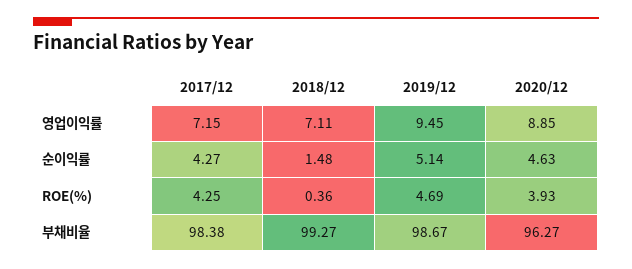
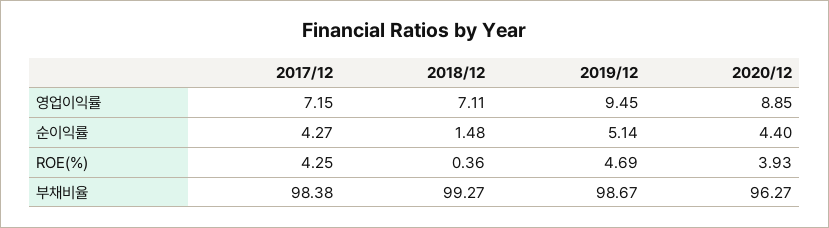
2020/12, 순이익률: 4.63 -> 4.4

